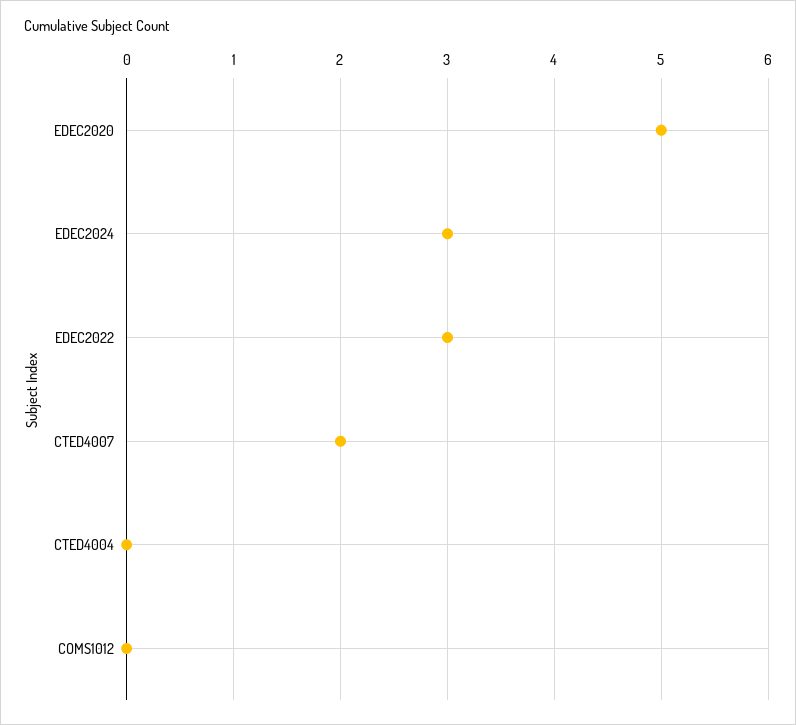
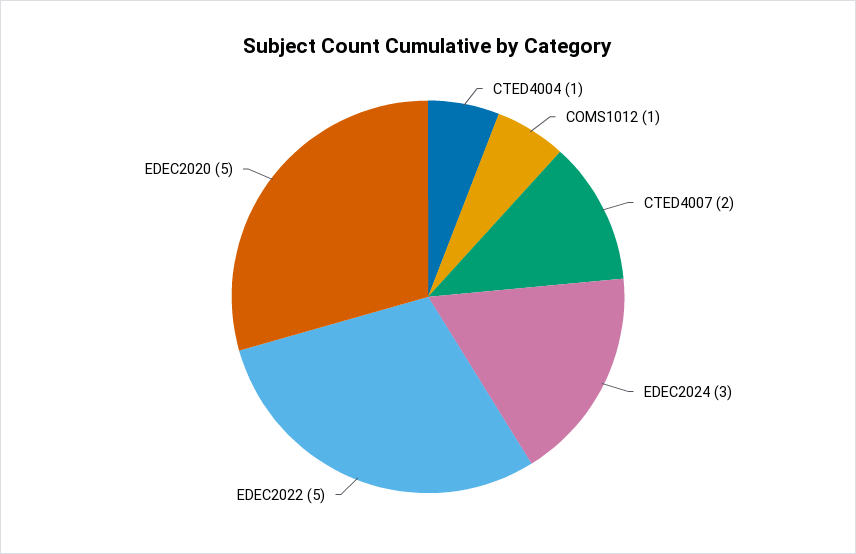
EDEC2022: 3 -> 5
CTED4004: 0 -> 1
COMS1012: 0 -> 1

